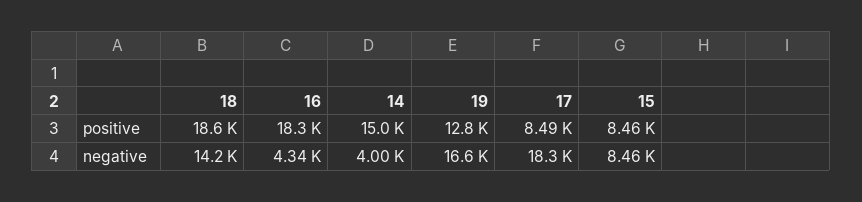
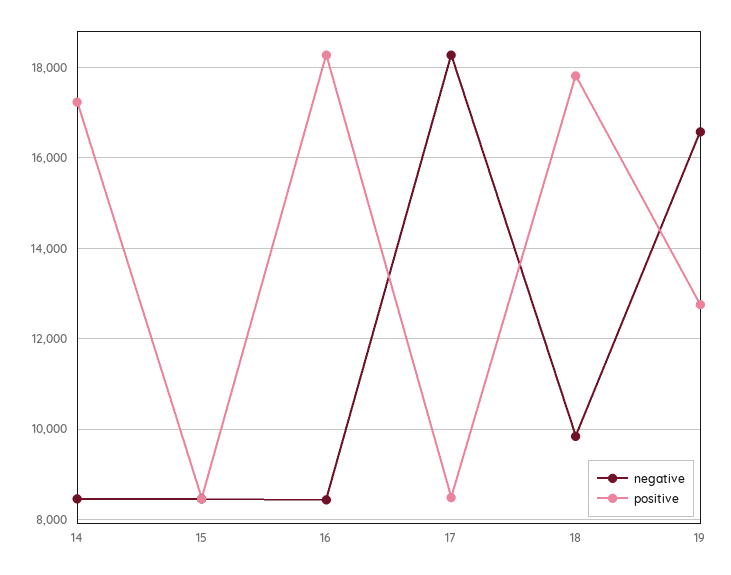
positive, 18: 18600 -> 17800
positive, 14: 15000 -> 17200
negative, 18: 14200 -> 9800
negative, 16: 4340 -> 8400
negative, 14: 4000 -> 8400

